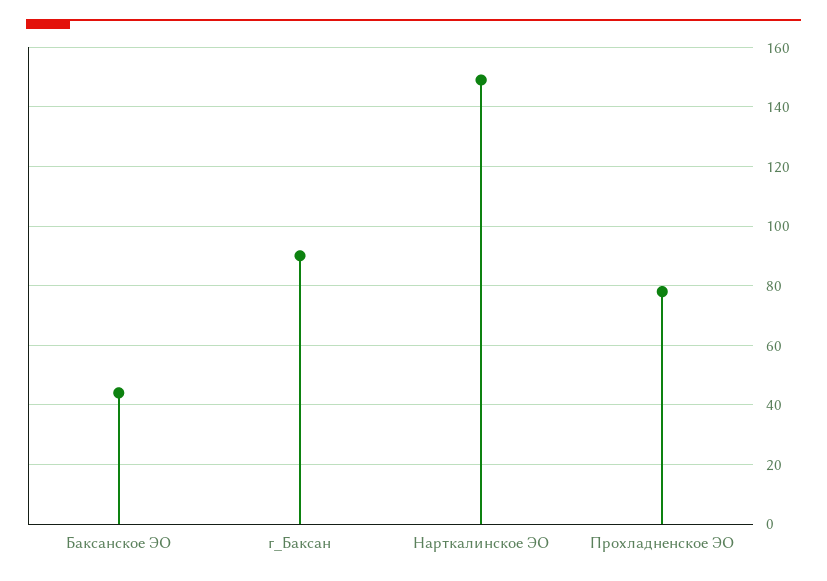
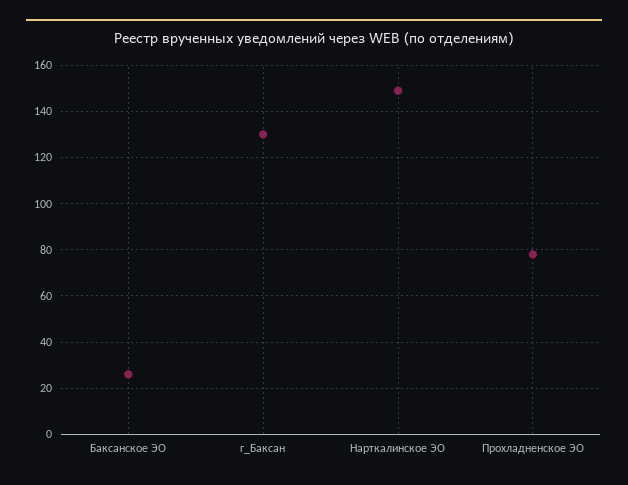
Баксанское ЭО: 45 -> 25
г_Баксан: 90 -> 130

